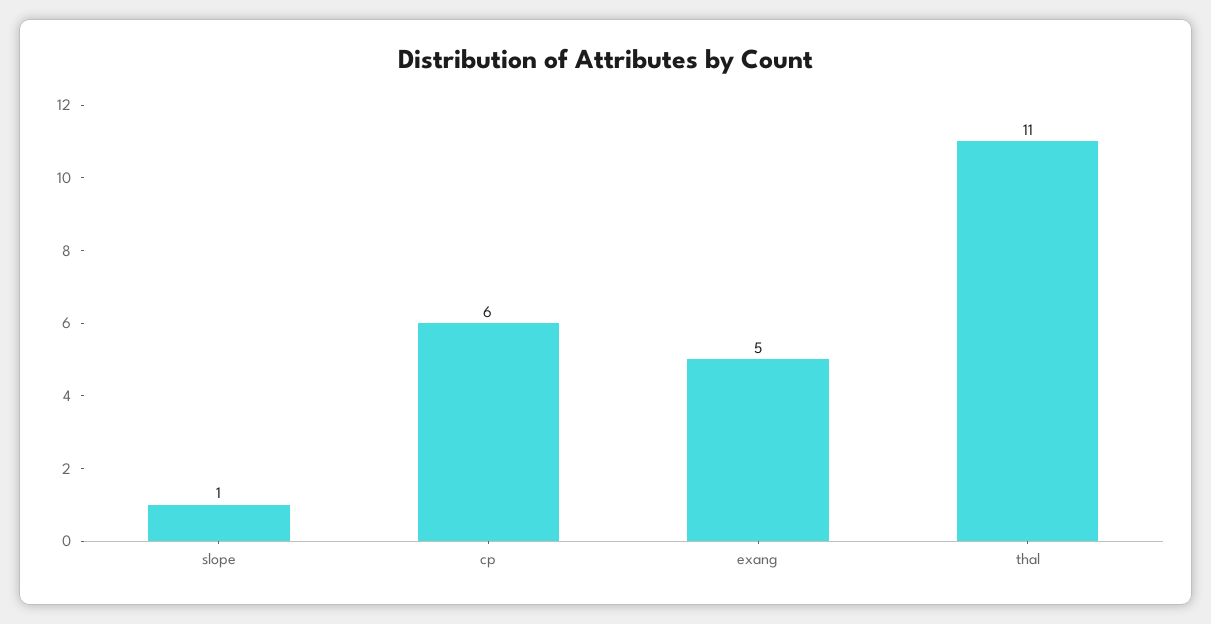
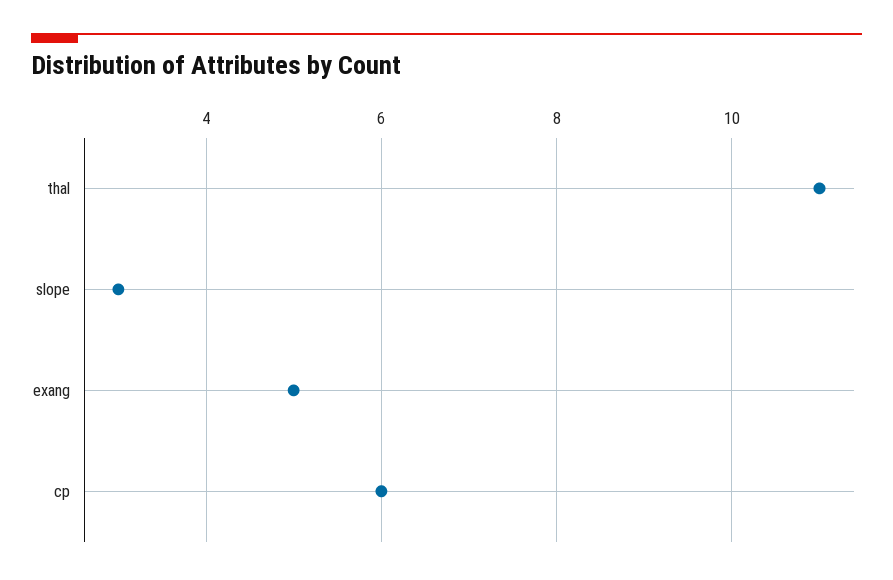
slope: 1 -> 3

